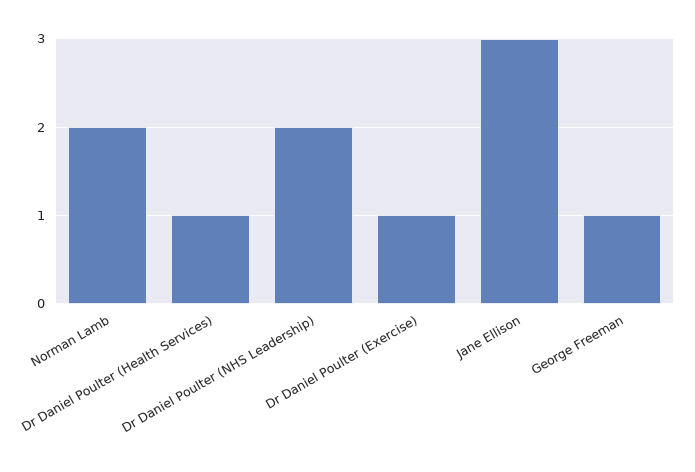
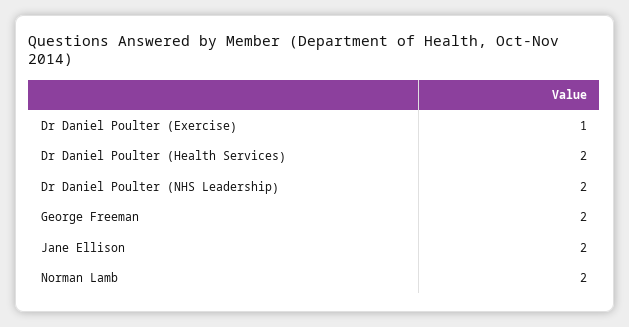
Dr Daniel Poulter (Health Services): 1 -> 2
Jane Ellison: 3 -> 2
George Freeman: 1 -> 2

